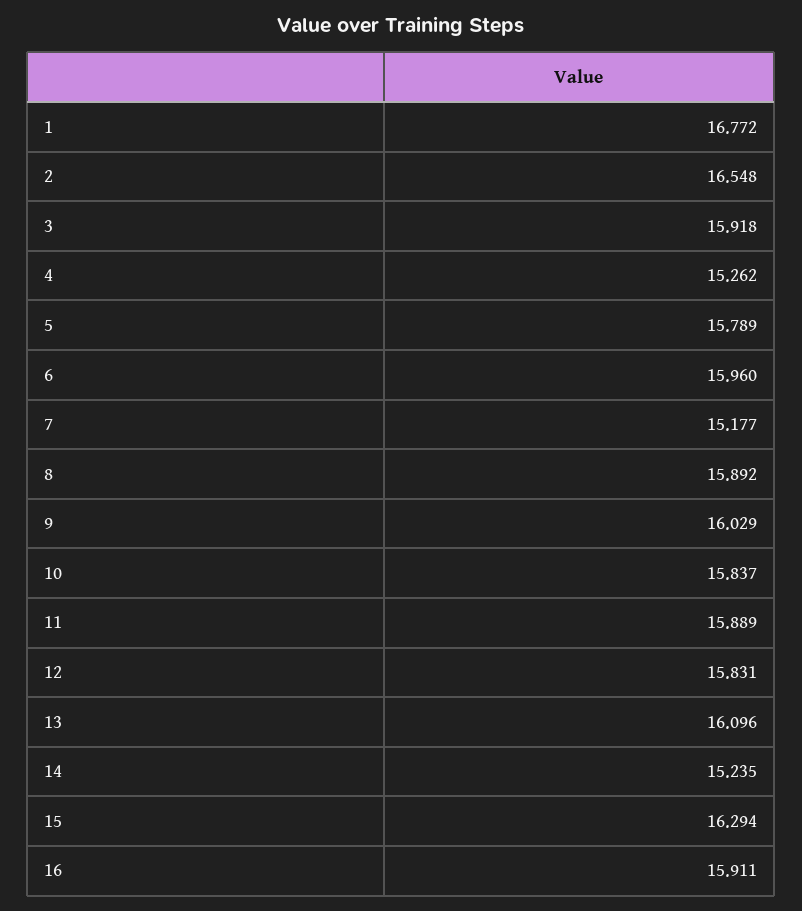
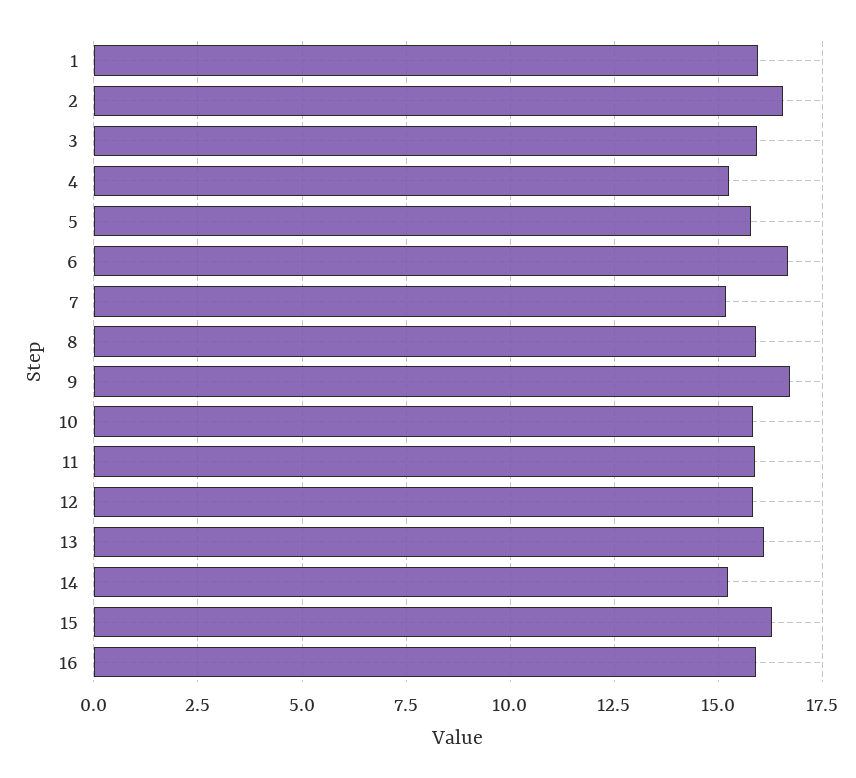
1: 16.772 -> 16
6: 15.96 -> 16.75
9: 16.029 -> 16.75

